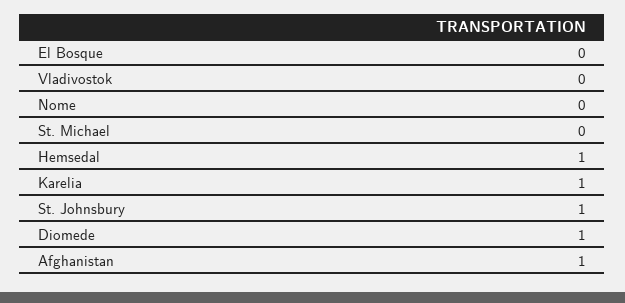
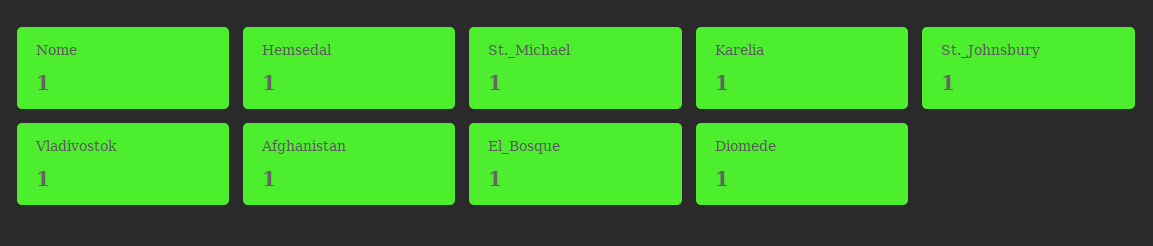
El Bosque: 0 -> 1
Vladivostok: 0 -> 1
Nome: 0 -> 1
St. Michael: 0 -> 1

